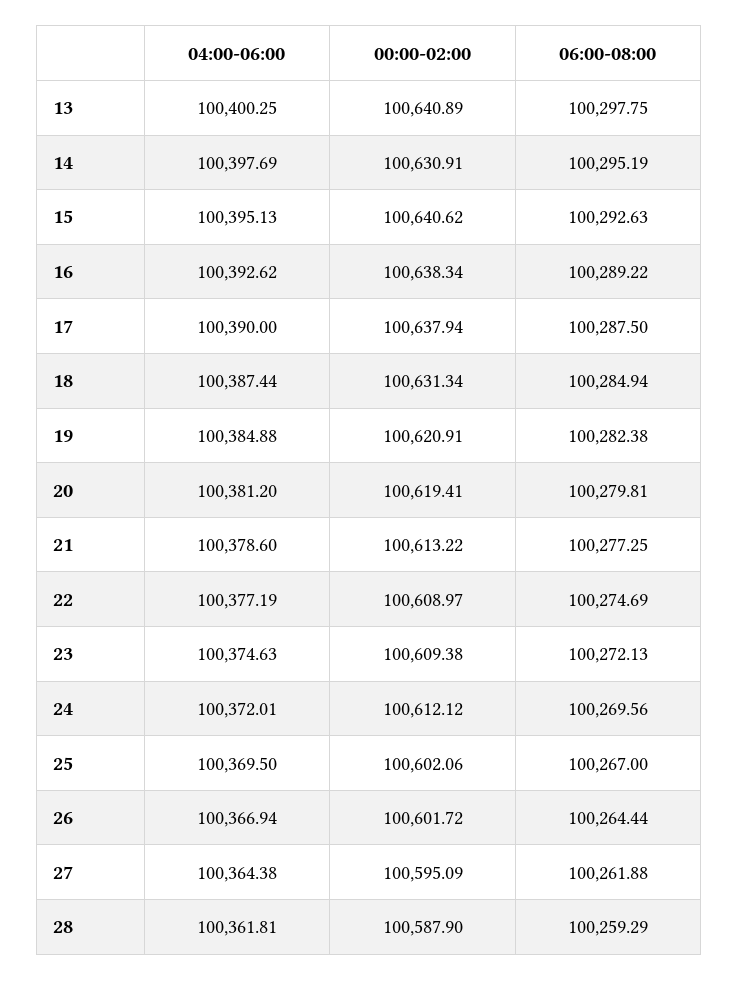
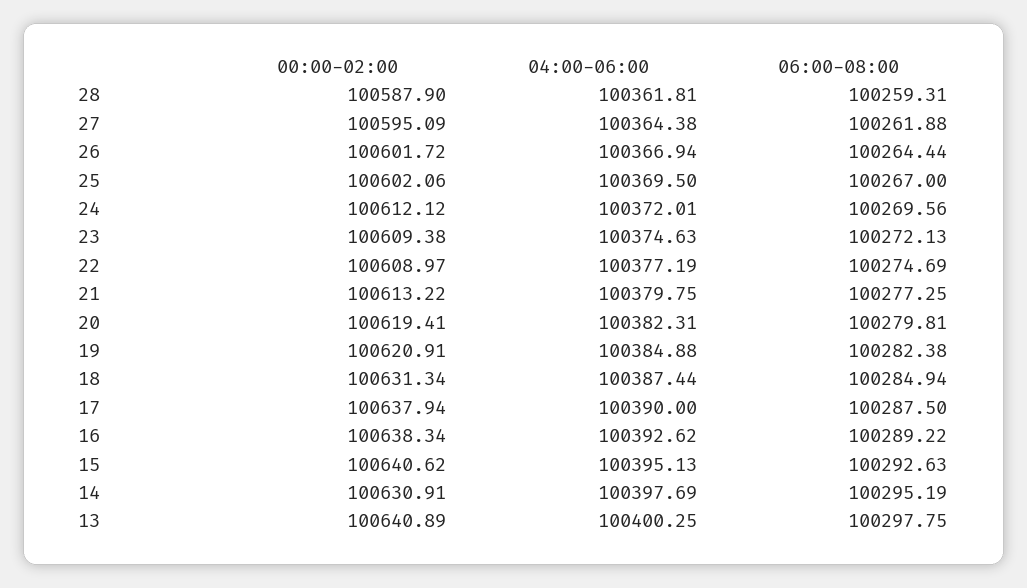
04:00-06:00, 20: 100381.2 -> 100382.31
04:00-06:00, 21: 100378.6 -> 100379.75
06:00-08:00, 28: 100259.29 -> 100259.31

